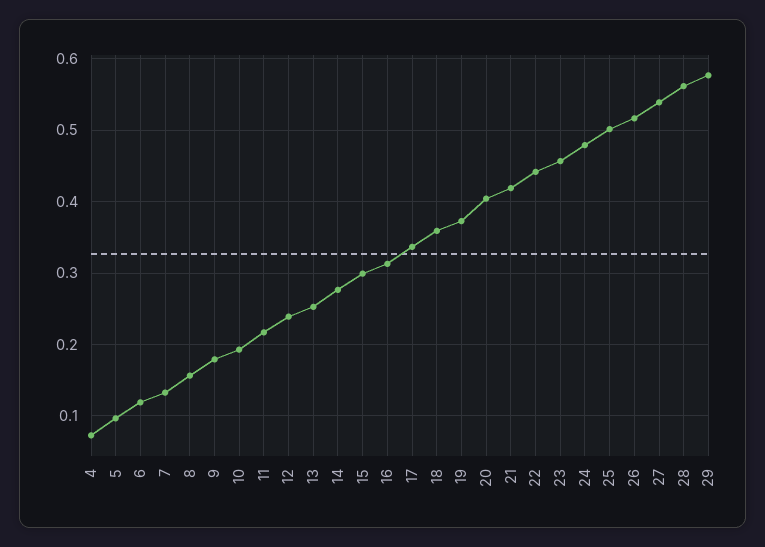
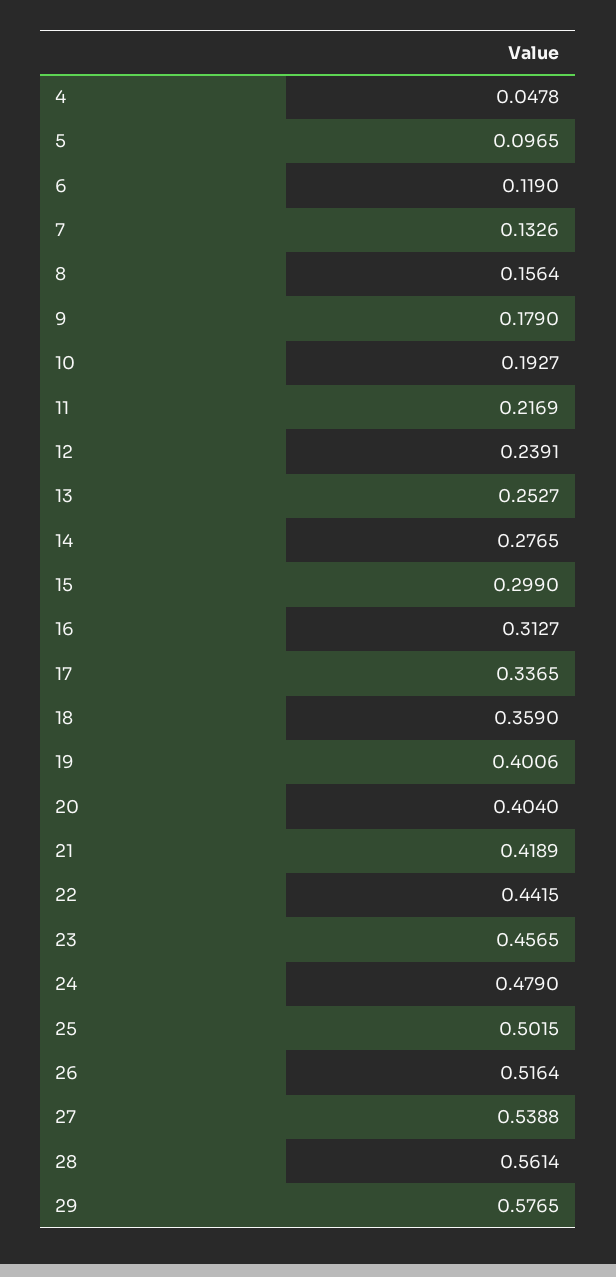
4: 0.07 -> 0.0478
19: 0.37 -> 0.4006

